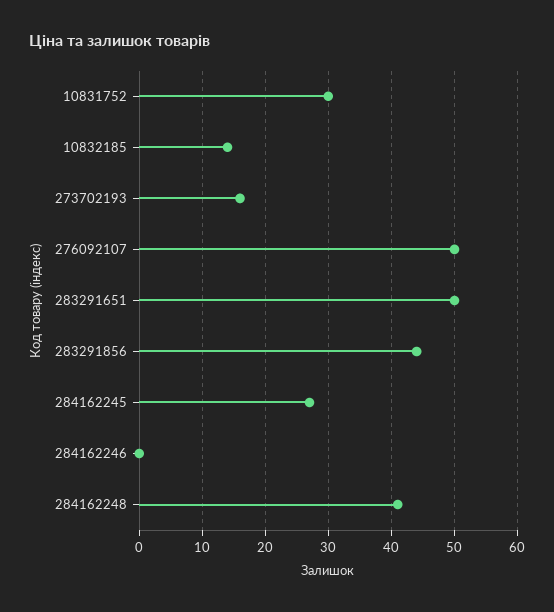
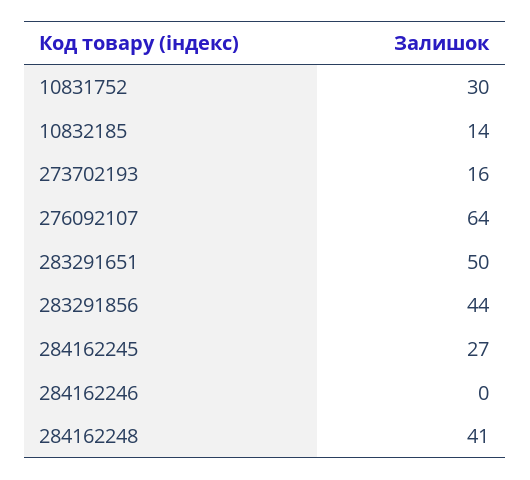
276092107: 50 -> 64

